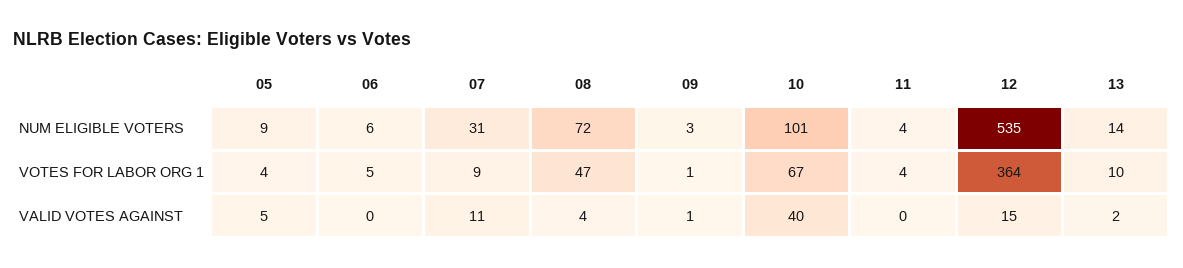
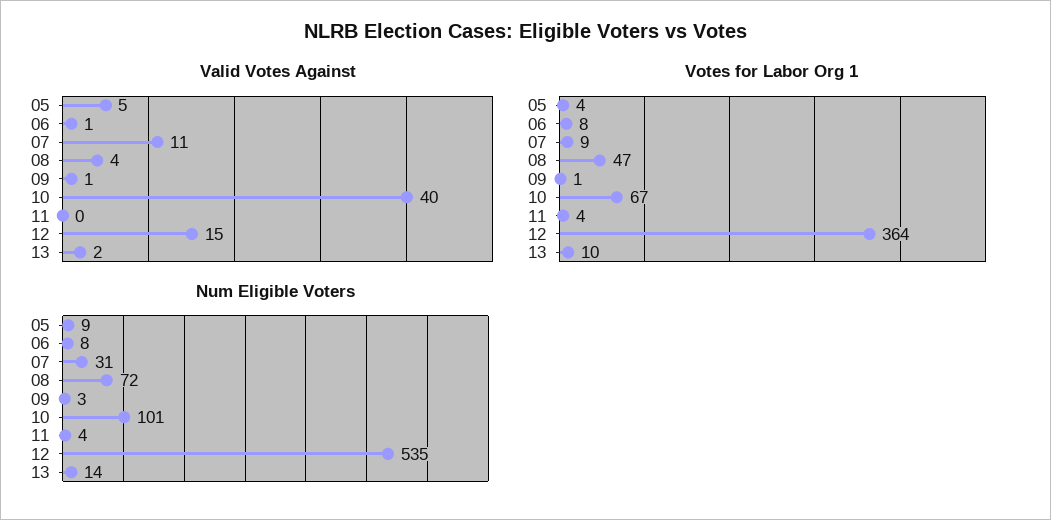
NUM ELIGIBLE VOTERS, 06: 6 -> 8
VOTES FOR LABOR ORG 1, 06: 5 -> 8
VALID VOTES AGAINST, 06: 0 -> 1

